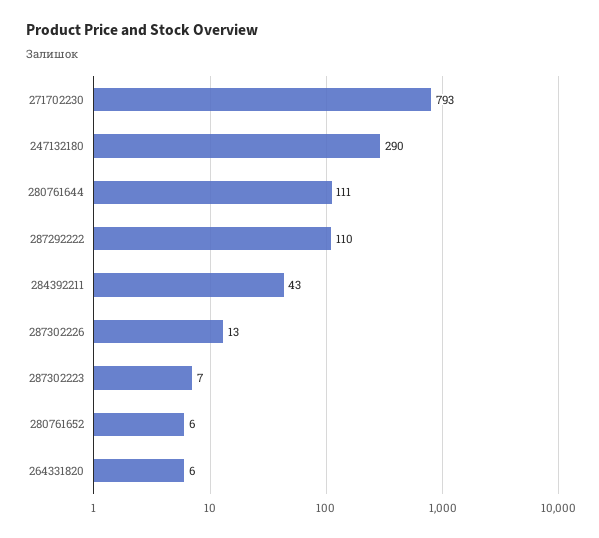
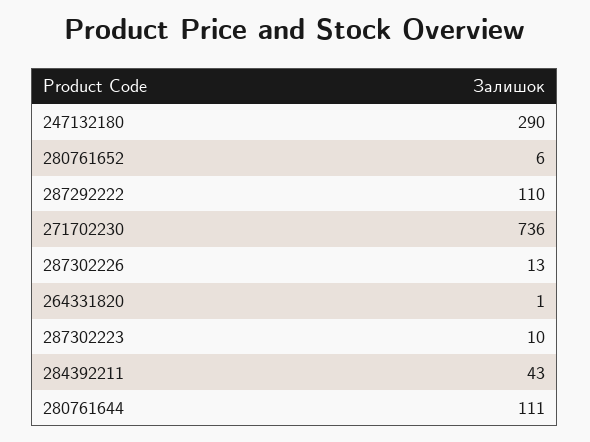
271702230: 793 -> 736
287302223: 7 -> 10
264331820: 6 -> 1

